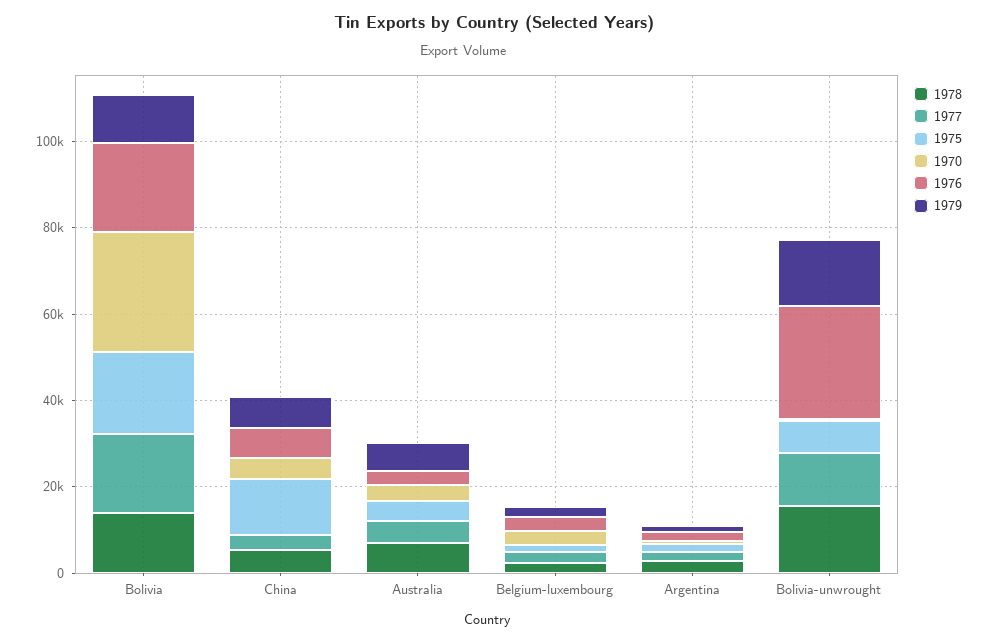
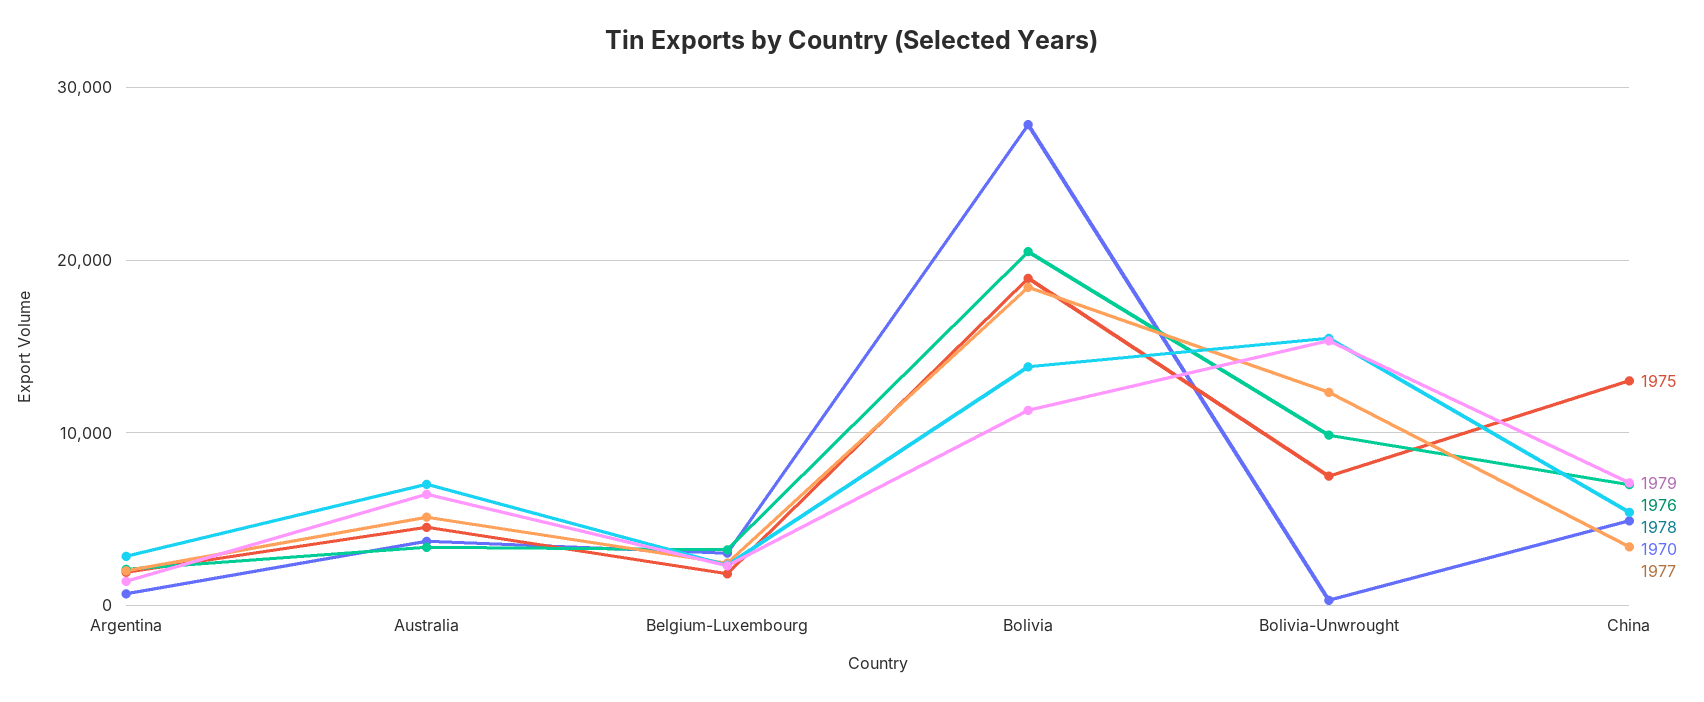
1976, Bolivia-unwrought: 25000 -> 10000

